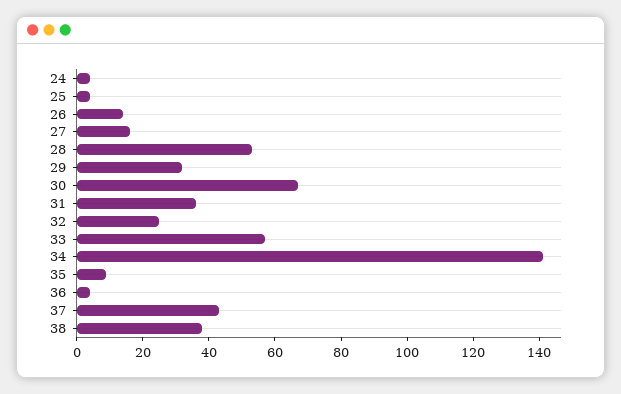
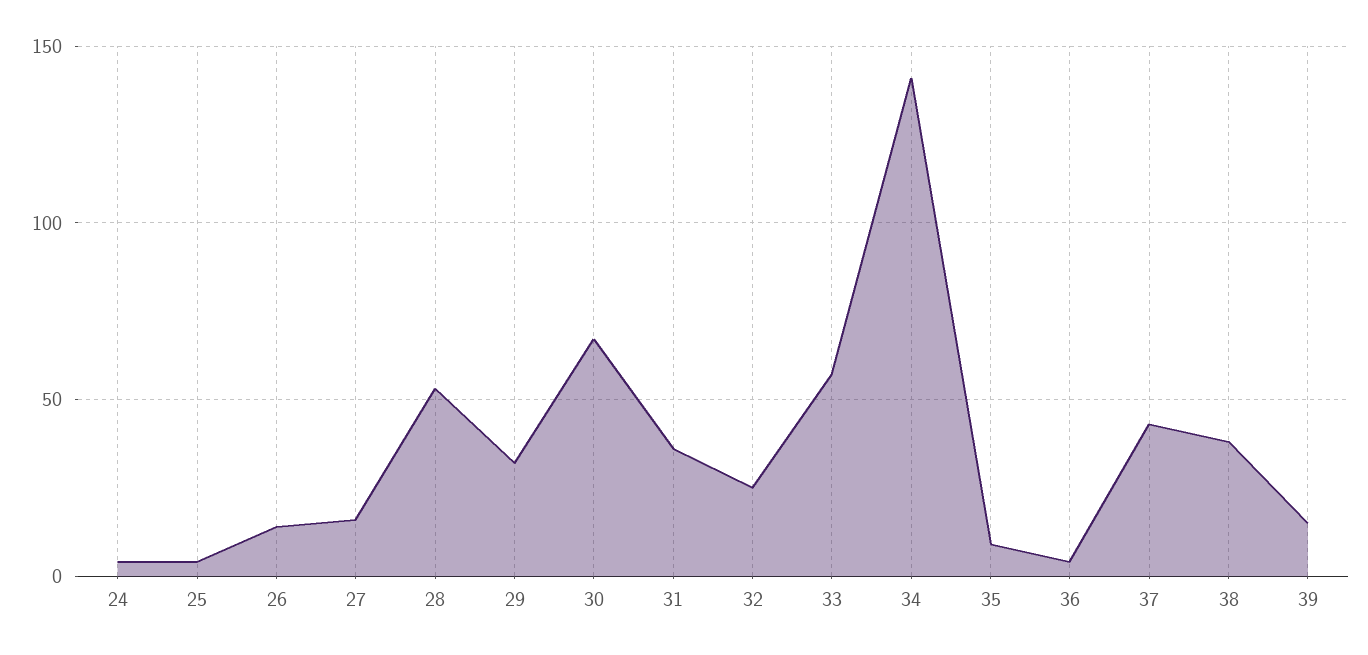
39: none -> 15

